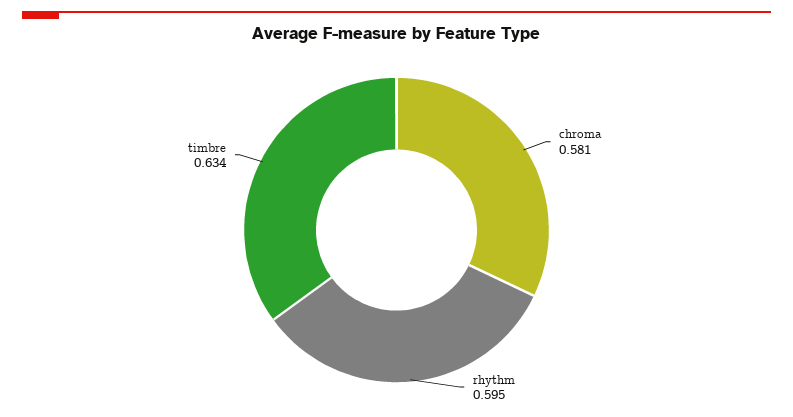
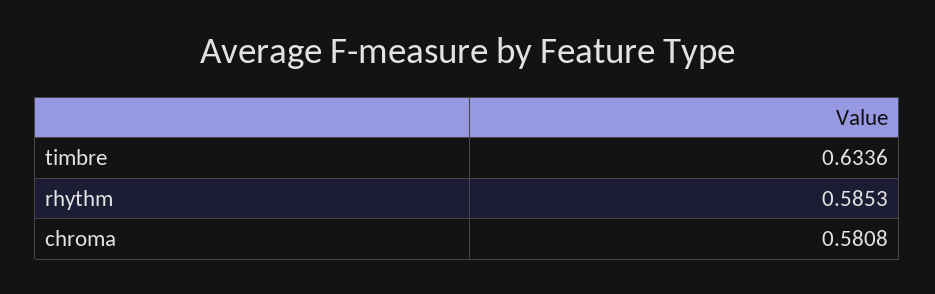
rhythm: 0.595 -> 0.5853

